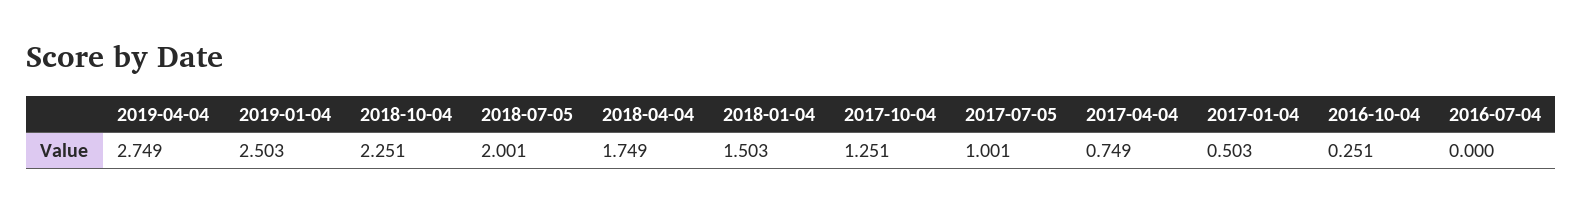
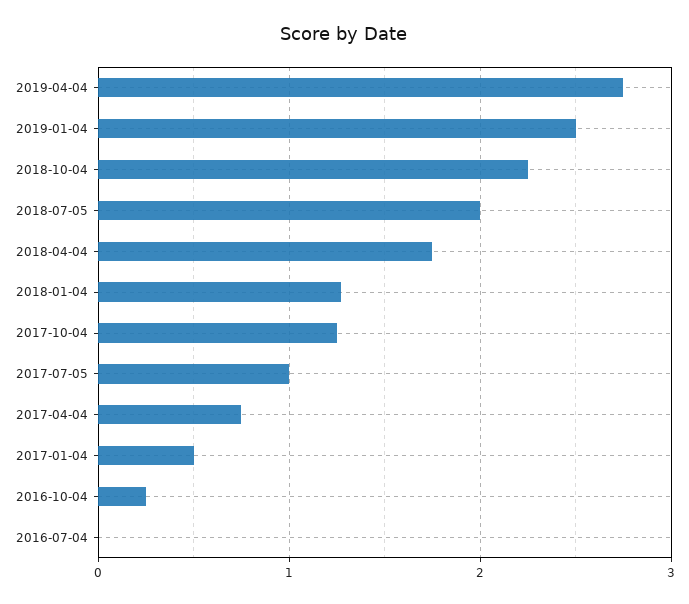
2018-01-04: 1.503 -> 1.3

